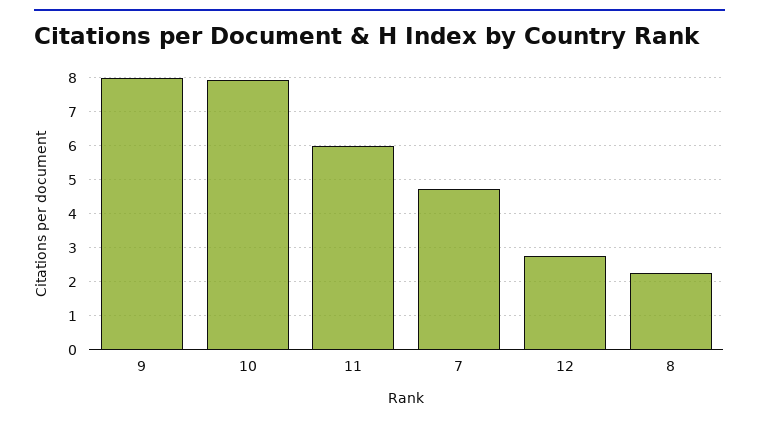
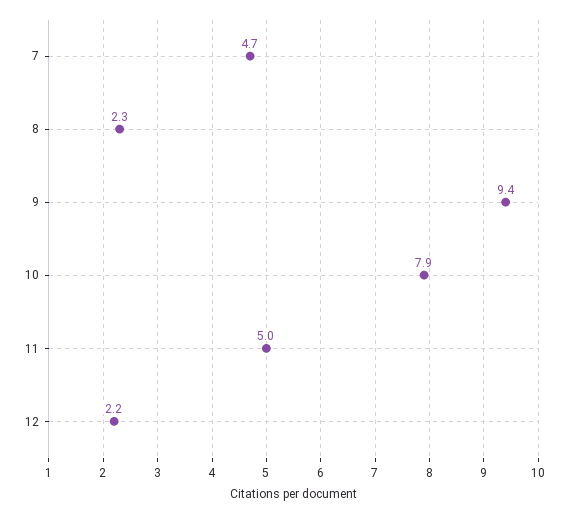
9: 8 -> 9.4
11: 6 -> 5
12: 2.8 -> 2.2

